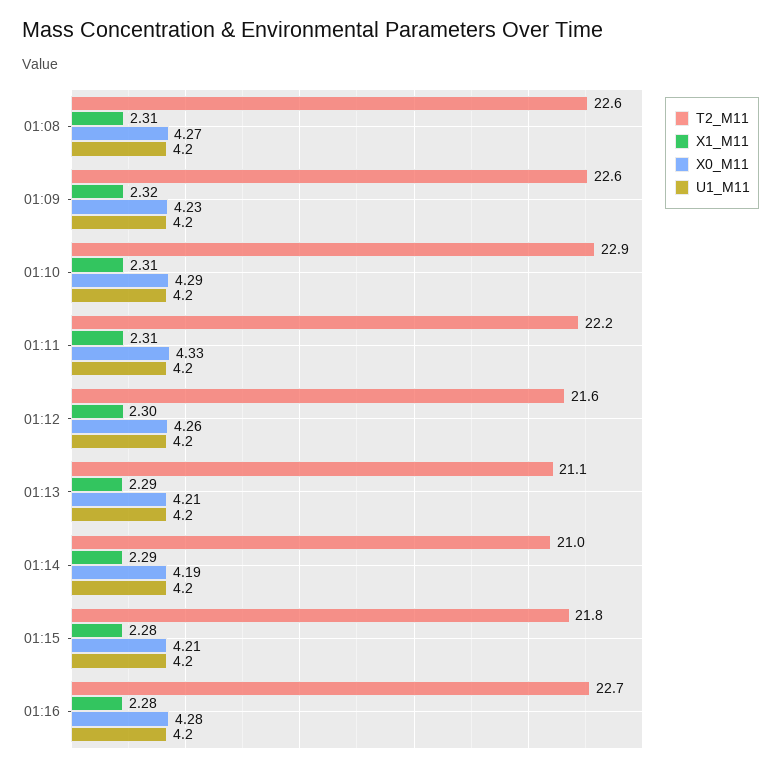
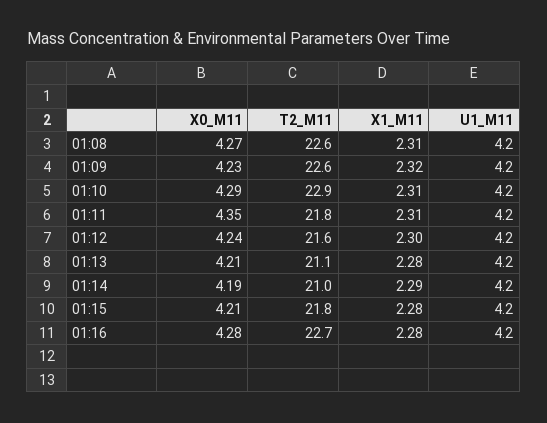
T2_M11, 01:11: 22.2 -> 21.8
X0_M11, 01:11: 4.33 -> 4.35
X0_M11, 01:12: 4.26 -> 4.24
X1_M11, 01:13: 2.29 -> 2.28

